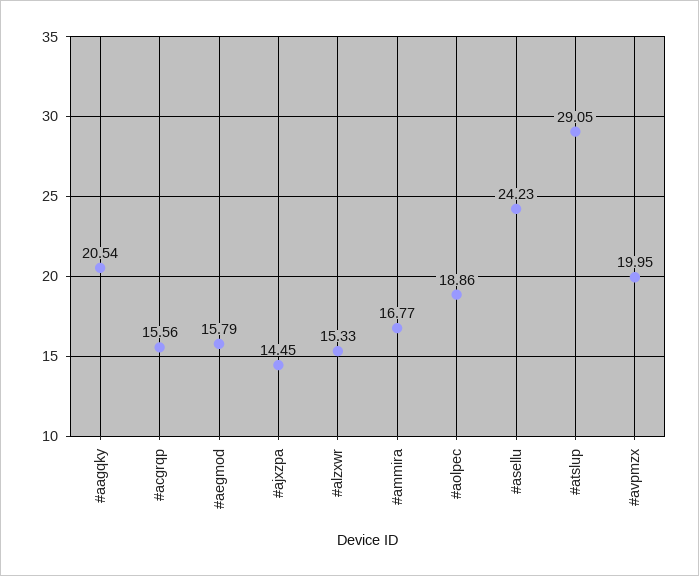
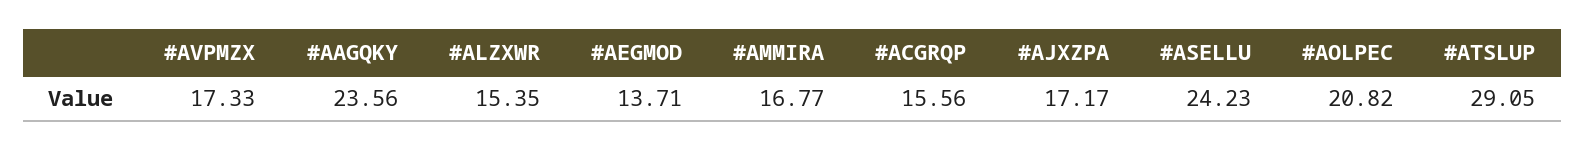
#aagqky: 20.54 -> 23.56
#aegmod: 15.79 -> 13.71
#ajxzpa: 14.45 -> 17.17
#alzxwr: 15.33 -> 15.35
#aolpec: 18.86 -> 20.82
#avpmzx: 19.95 -> 17.33

